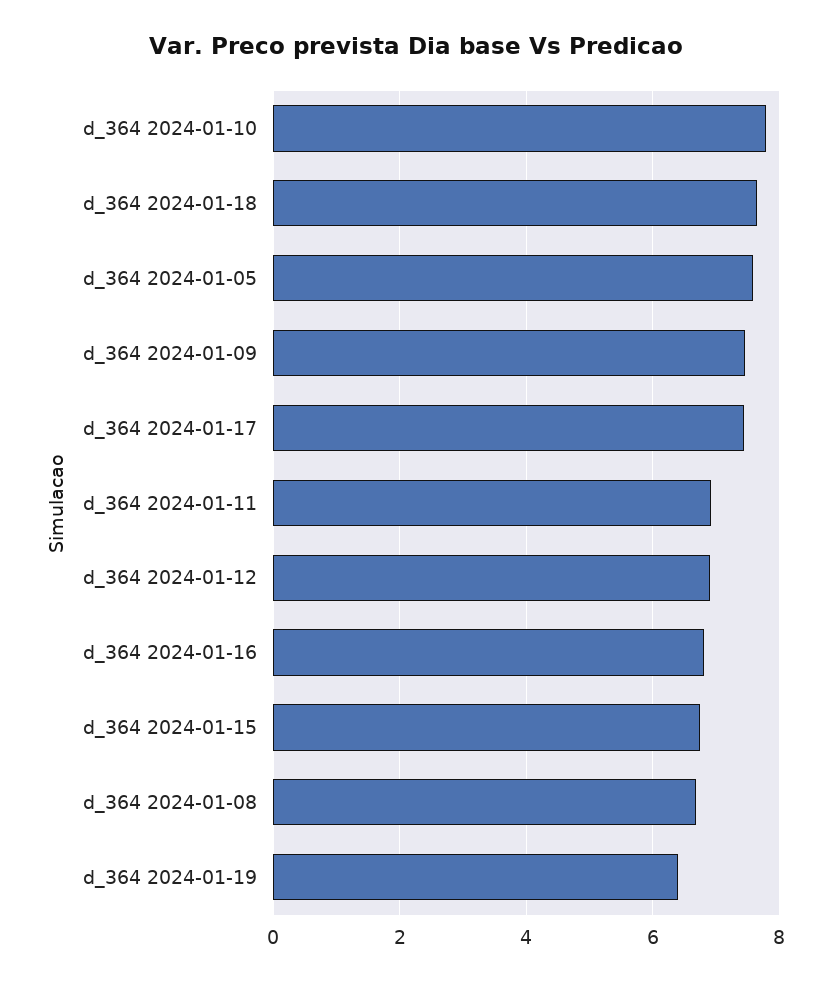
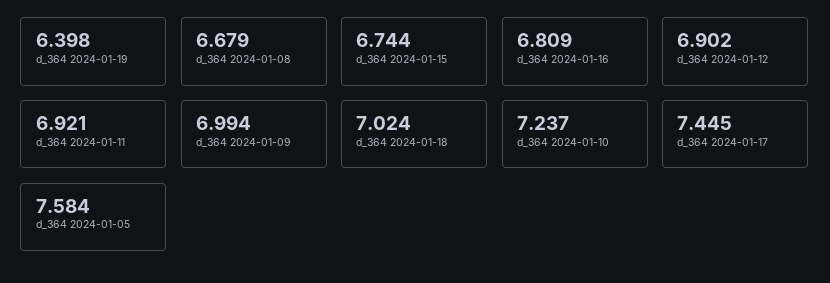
d_364 2024-01-10: 7.8 -> 7.237
d_364 2024-01-18: 7.6 -> 7.024
d_364 2024-01-09: 7.4 -> 6.994

